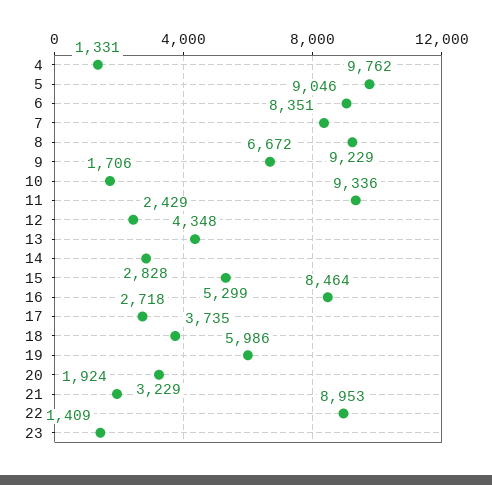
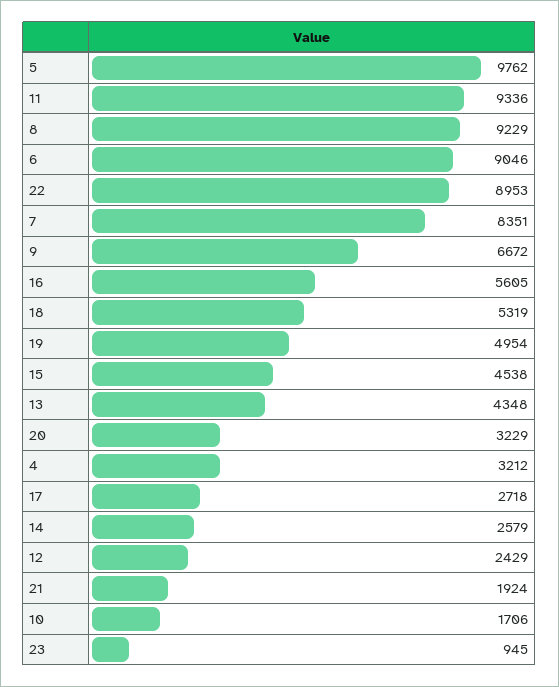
4: 1331 -> 3212
14: 2828 -> 2579
15: 5299 -> 4538
16: 8464 -> 5605
18: 3735 -> 5319
19: 5986 -> 4954
23: 1409 -> 945

